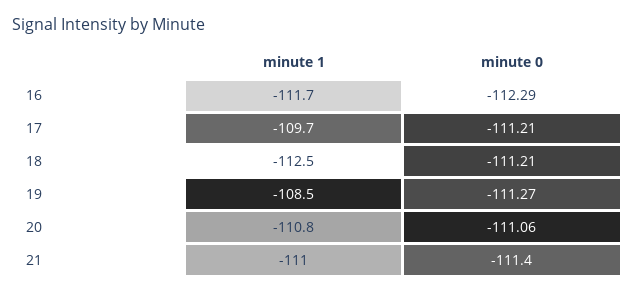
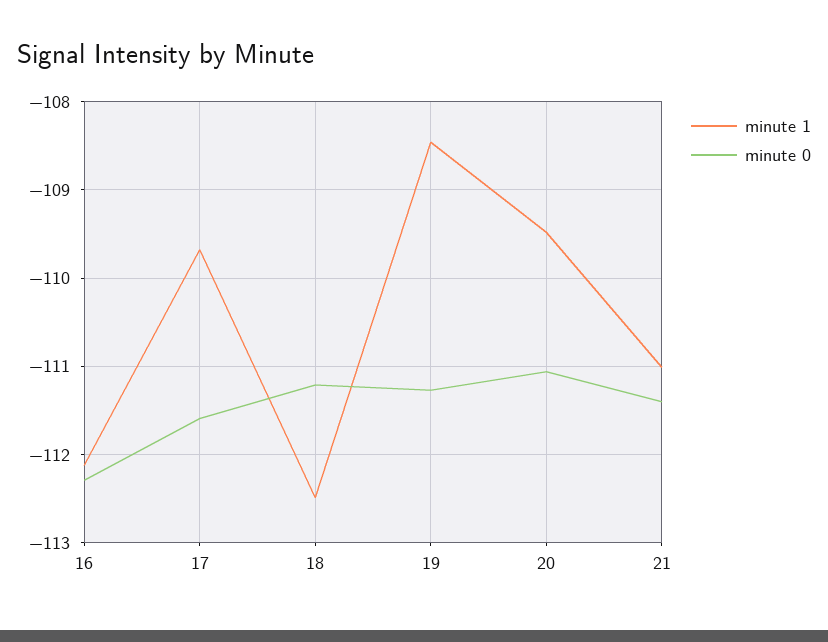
minute 1, 16: -111.7 -> -112.1
minute 0, 17: -111.21 -> -111.6
minute 1, 20: -110.8 -> -109.5

